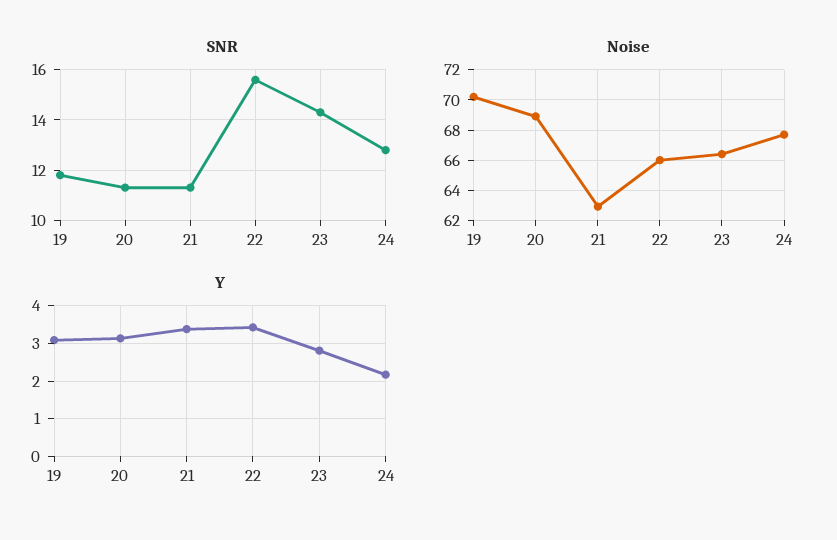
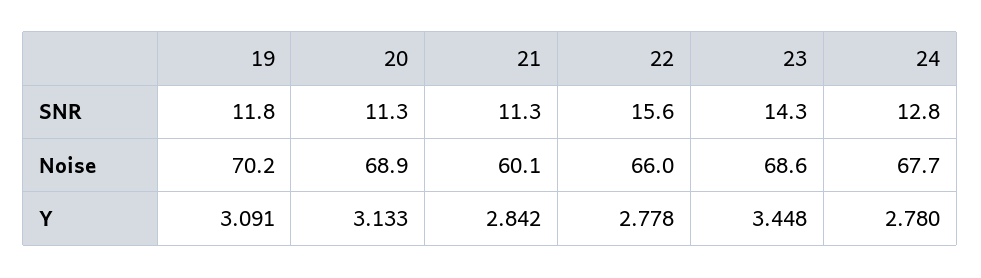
Noise, 21: 63 -> 60.1
Noise, 23: 66.5 -> 68.6
Y, 21: 3.4 -> 2.842
Y, 22: 3.4 -> 2.778
Y, 23: 2.8 -> 3.448
Y, 24: 2.2 -> 2.78

